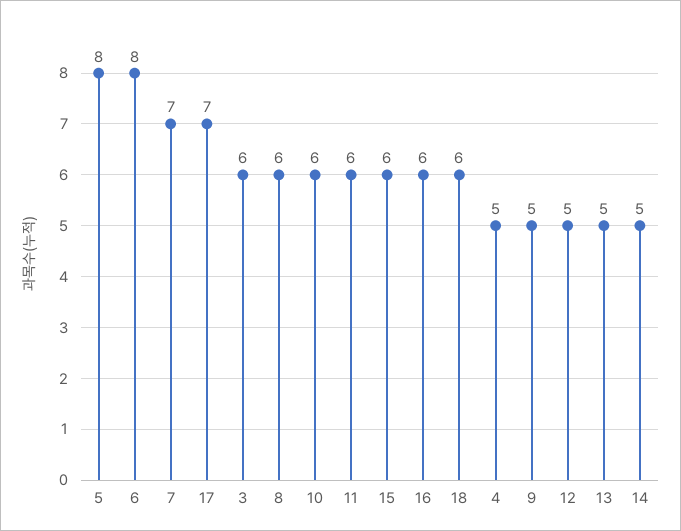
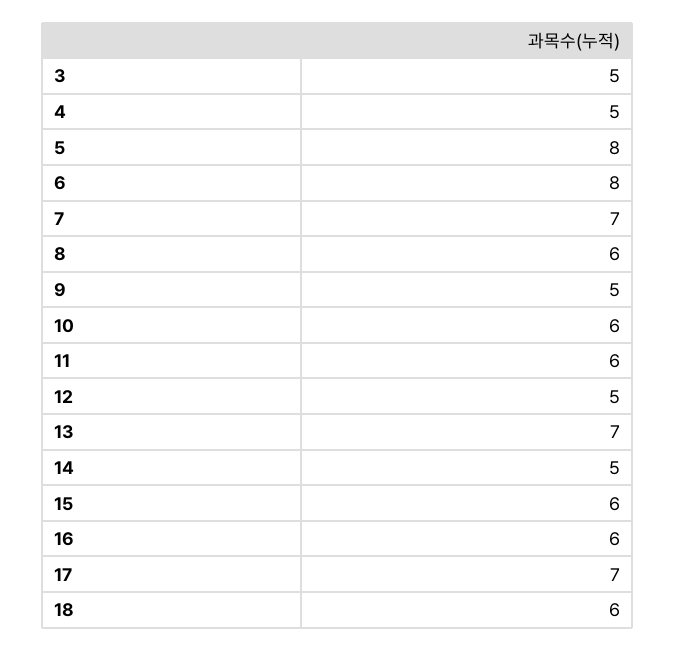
3: 6 -> 5
13: 5 -> 7

